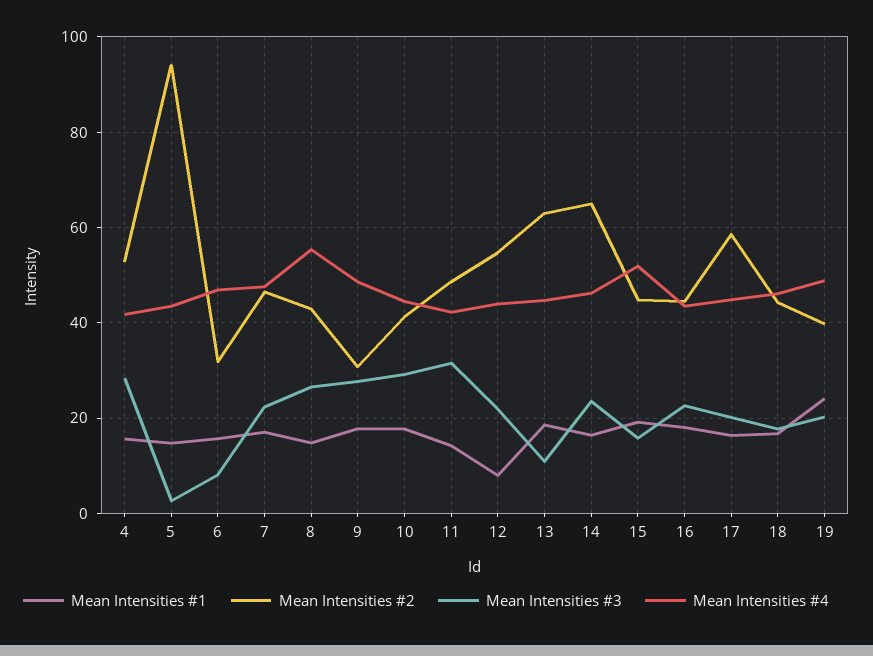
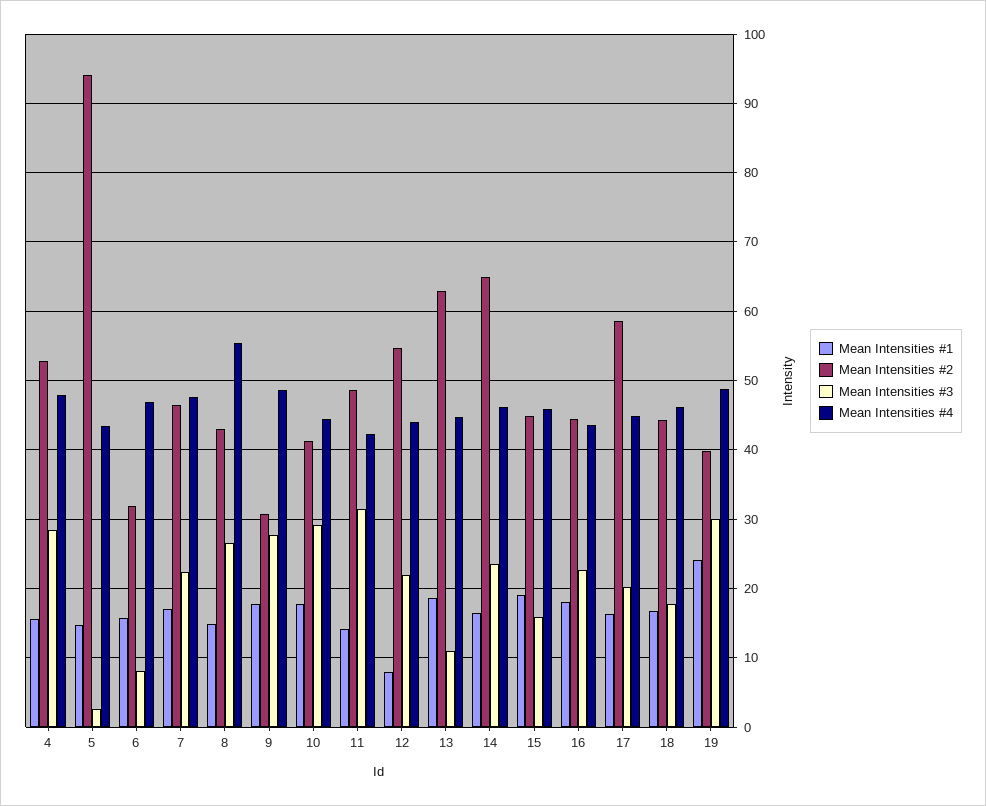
Mean Intensities #4, 4: 42 -> 48
Mean Intensities #4, 15: 52 -> 46
Mean Intensities #3, 19: 20 -> 30

